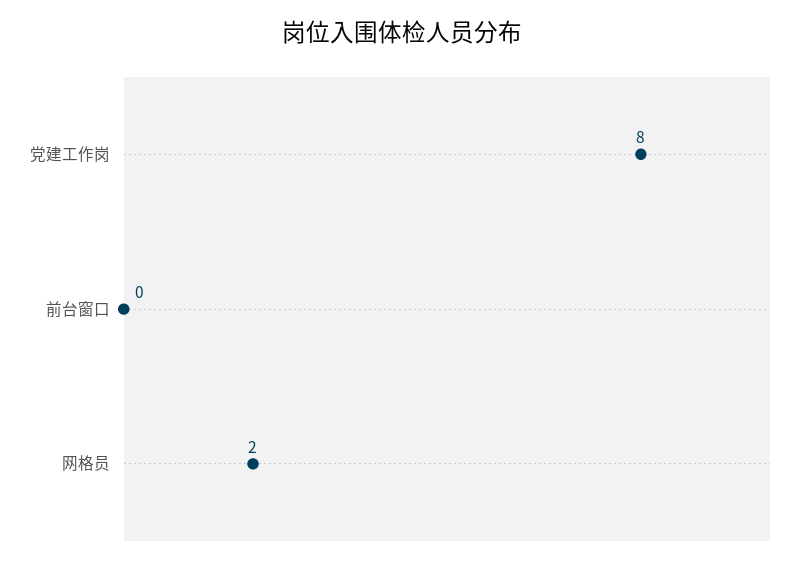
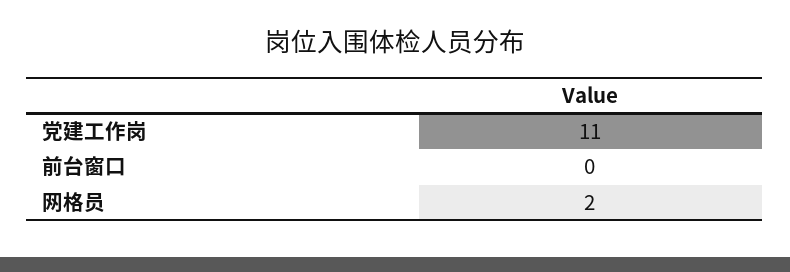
党建工作岗: 8 -> 11

